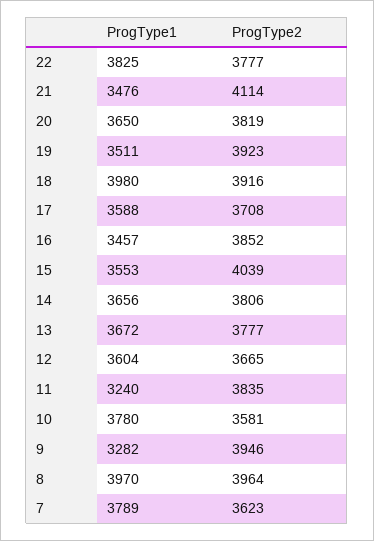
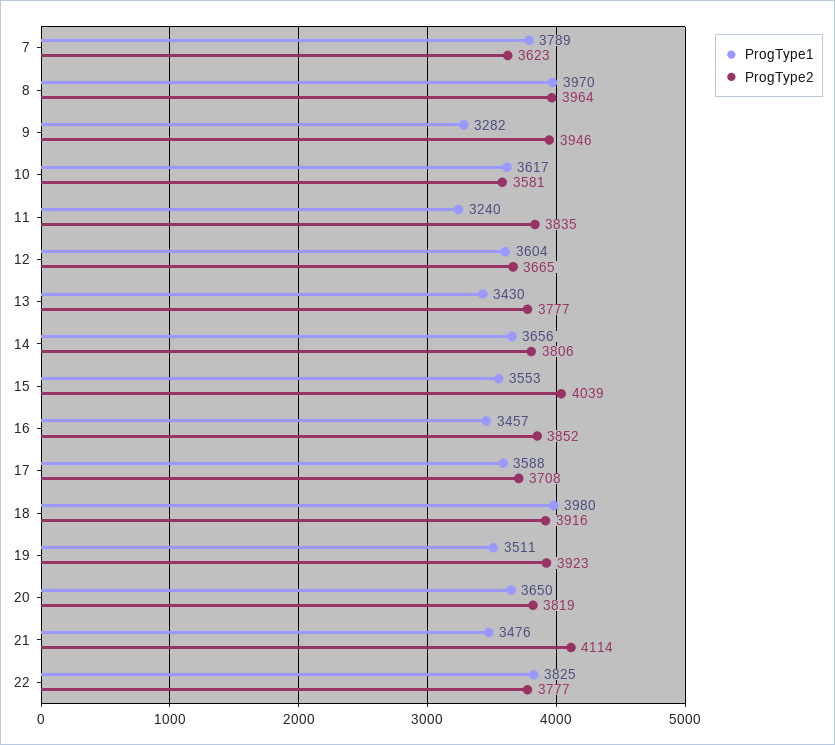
ProgType1, 13: 3672 -> 3430
ProgType1, 10: 3780 -> 3617

